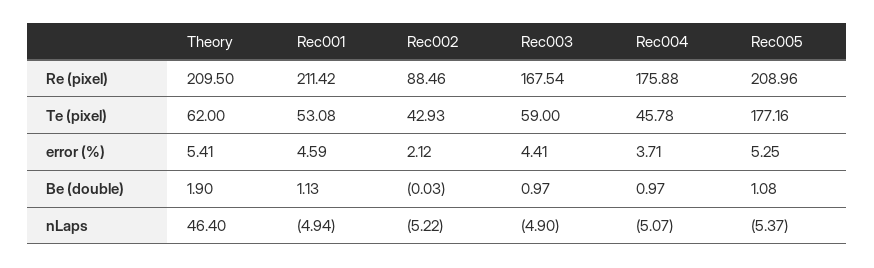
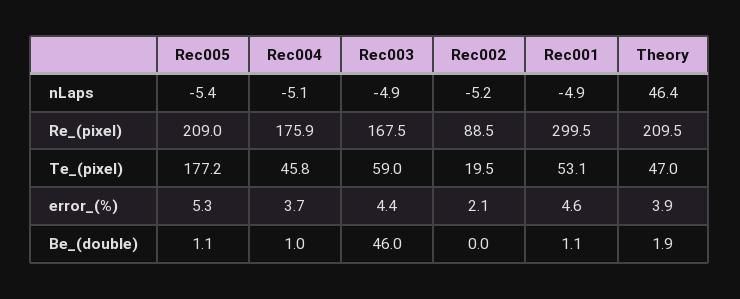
Rec001, Re (pixel): 211.42 -> 299.5
Theory, Te (pixel): 62 -> 47
Rec002, Te (pixel): 42.93 -> 19.5
Theory, error (%): 5.41 -> 3.9
Rec003, Be (double): 0.97 -> 46

